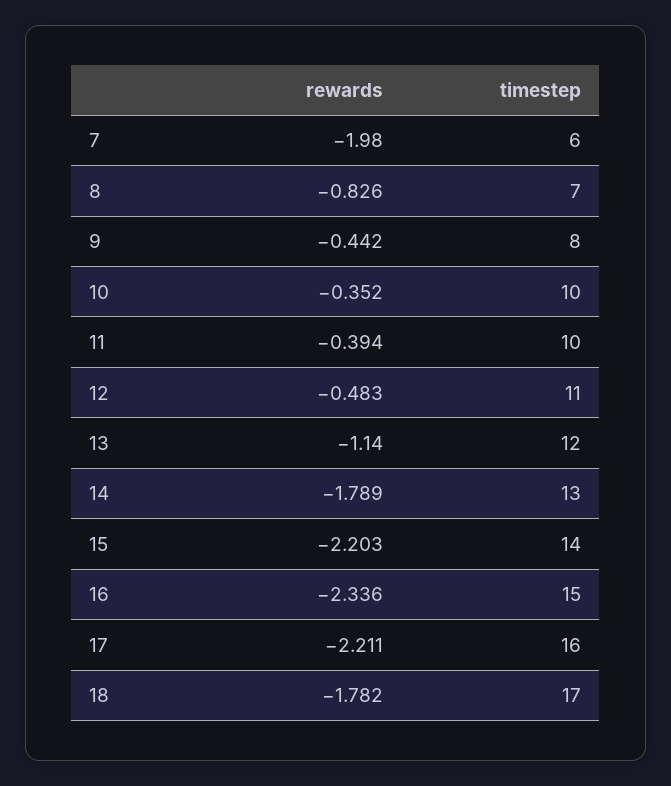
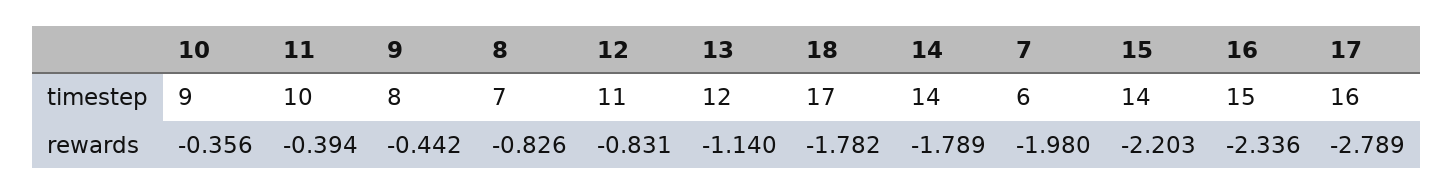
rewards, 10: -0.352 -> -0.356
timestep, 10: 10 -> 9
rewards, 12: -0.483 -> -0.831
timestep, 14: 13 -> 14
rewards, 17: -2.211 -> -2.789

